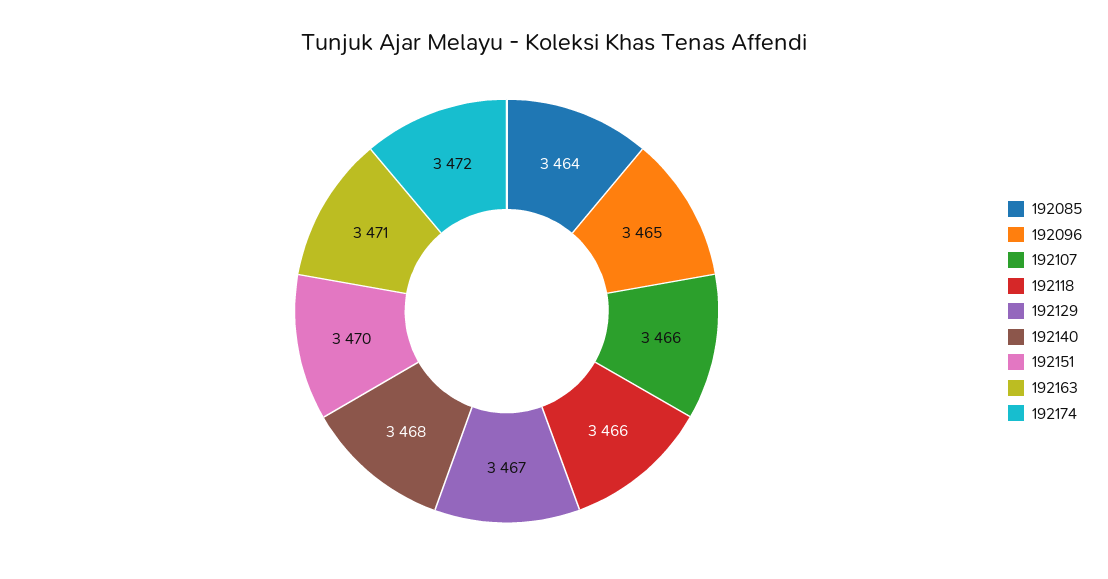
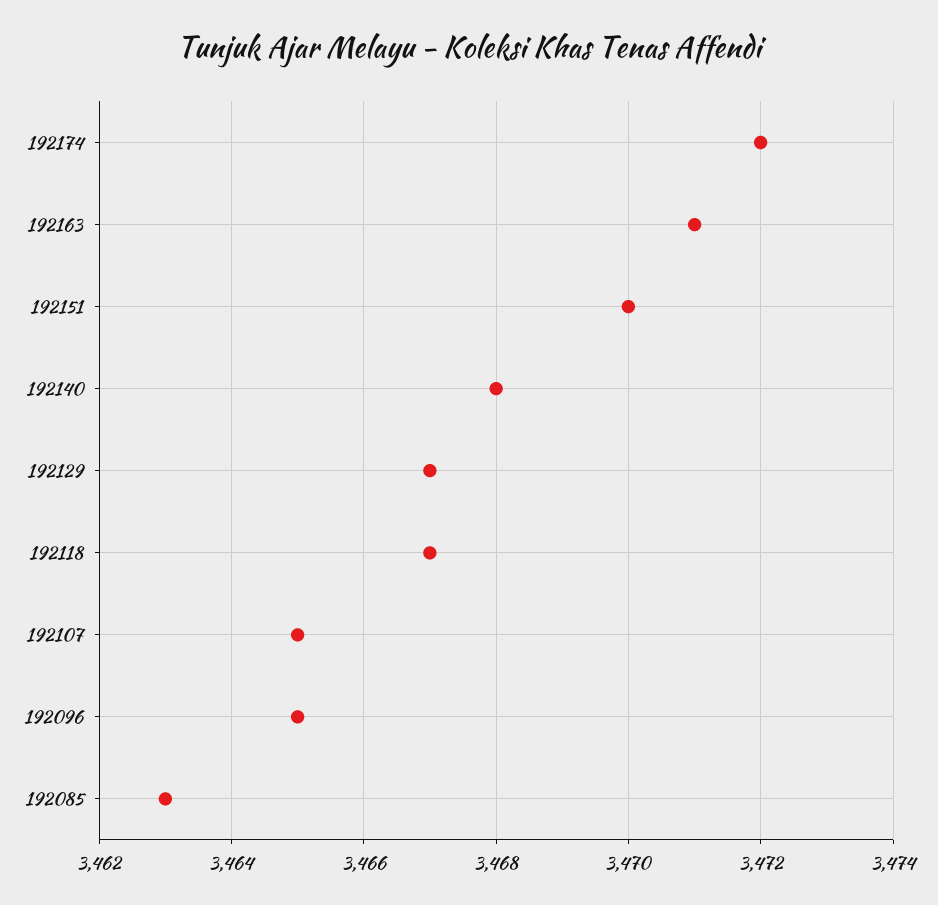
192085: 3464 -> 3463
192107: 3466 -> 3465
192118: 3466 -> 3467

